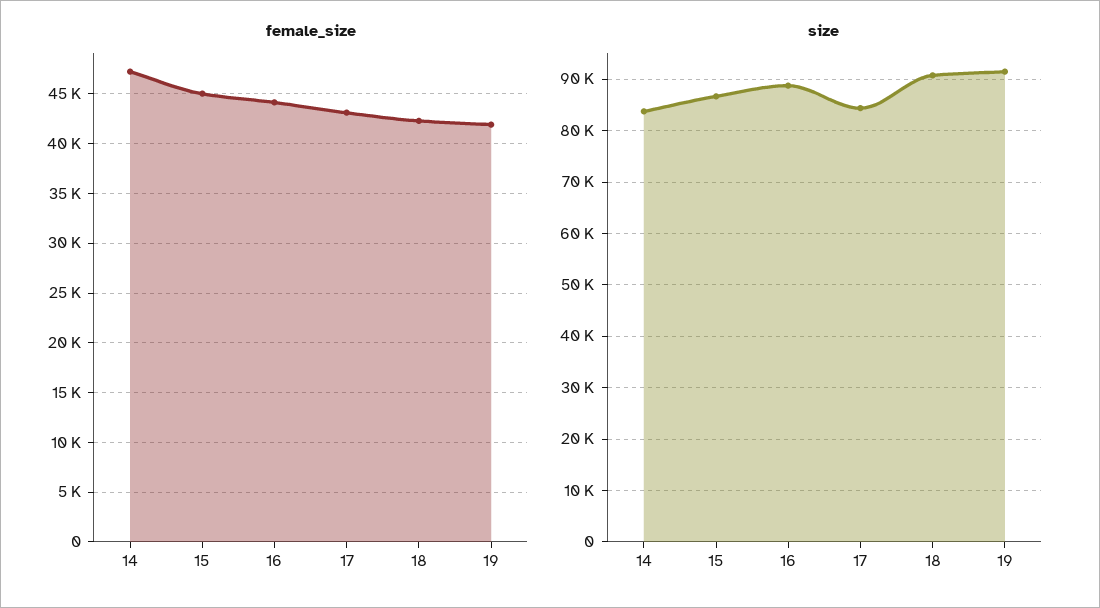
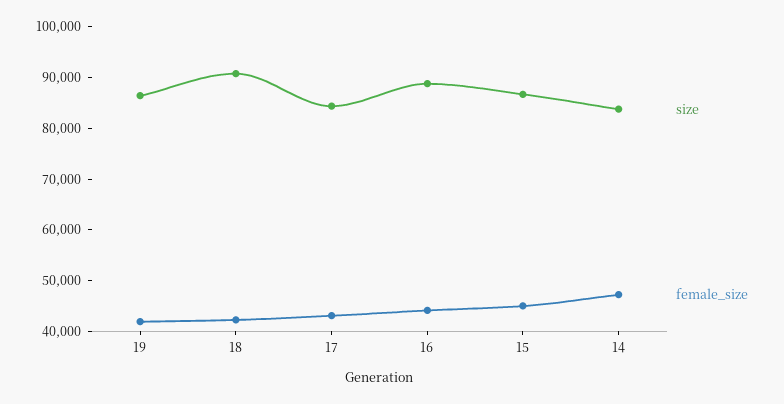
size, 19: 92000 -> 86000

